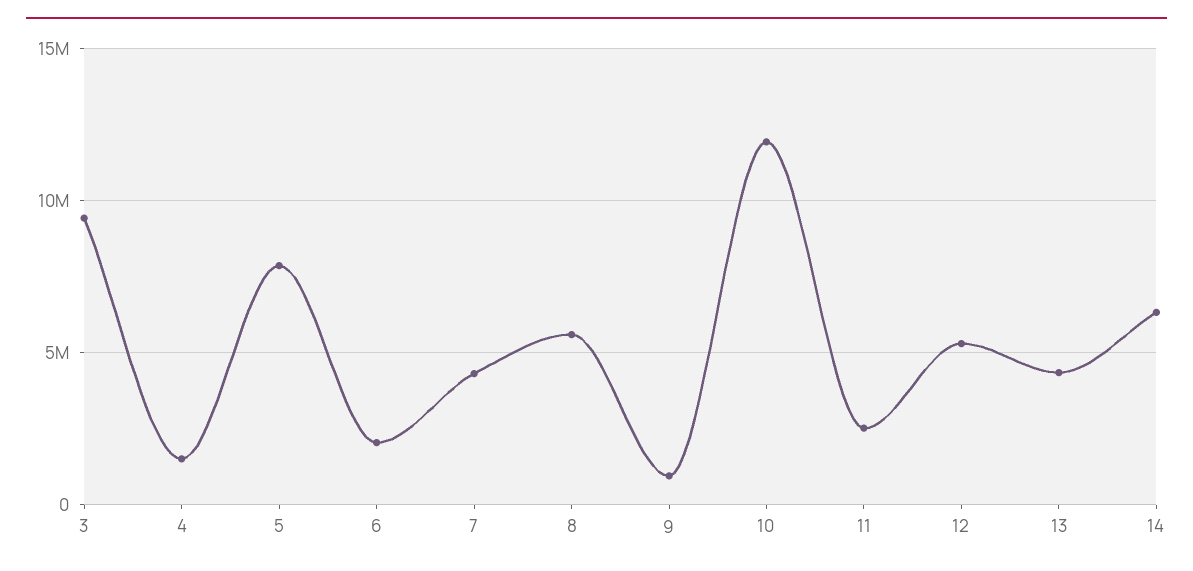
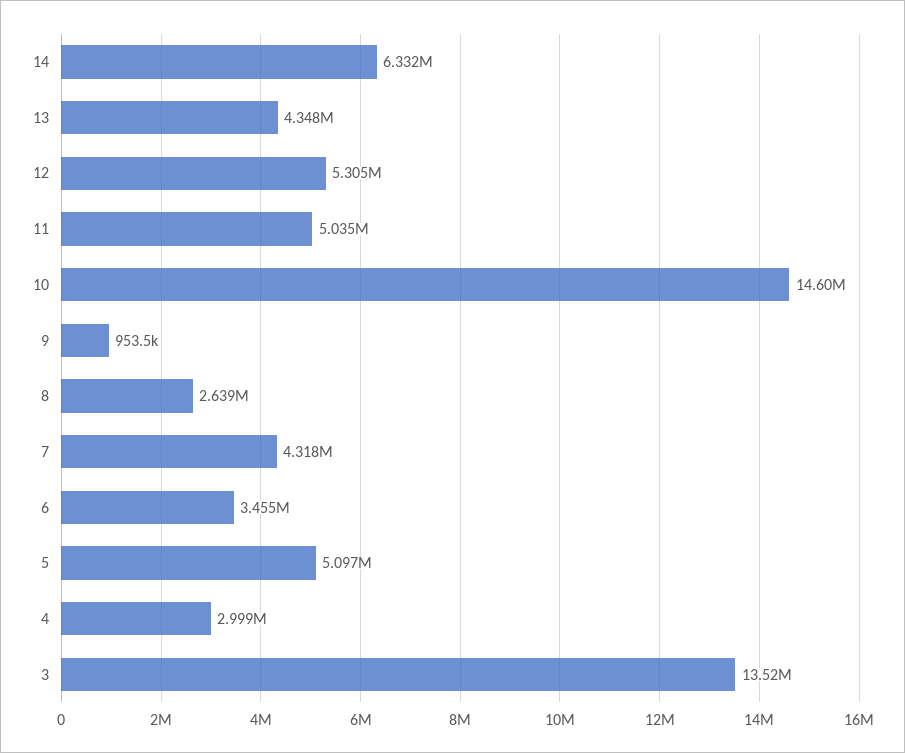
3: 9500000 -> 13520000
4: 1500000 -> 2999000
5: 8000000 -> 5097000
6: 2000000 -> 3455000
8: 5500000 -> 2639000
10: 12000000 -> 14600000
11: 2500000 -> 5035000

